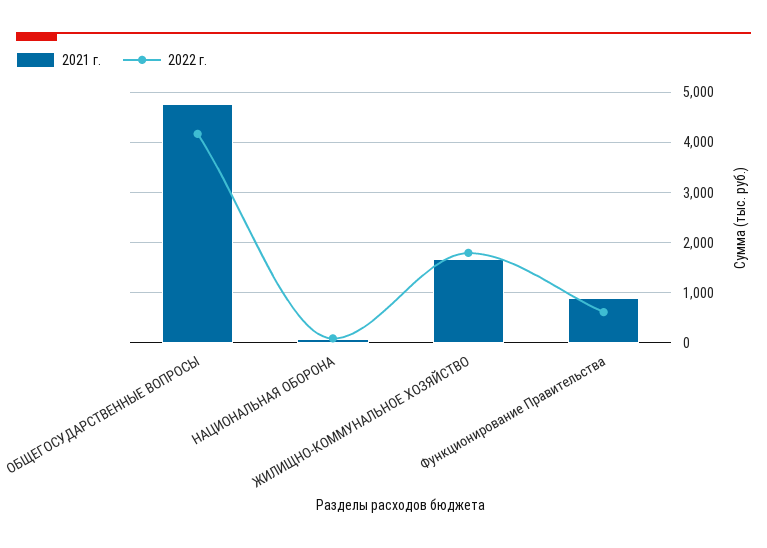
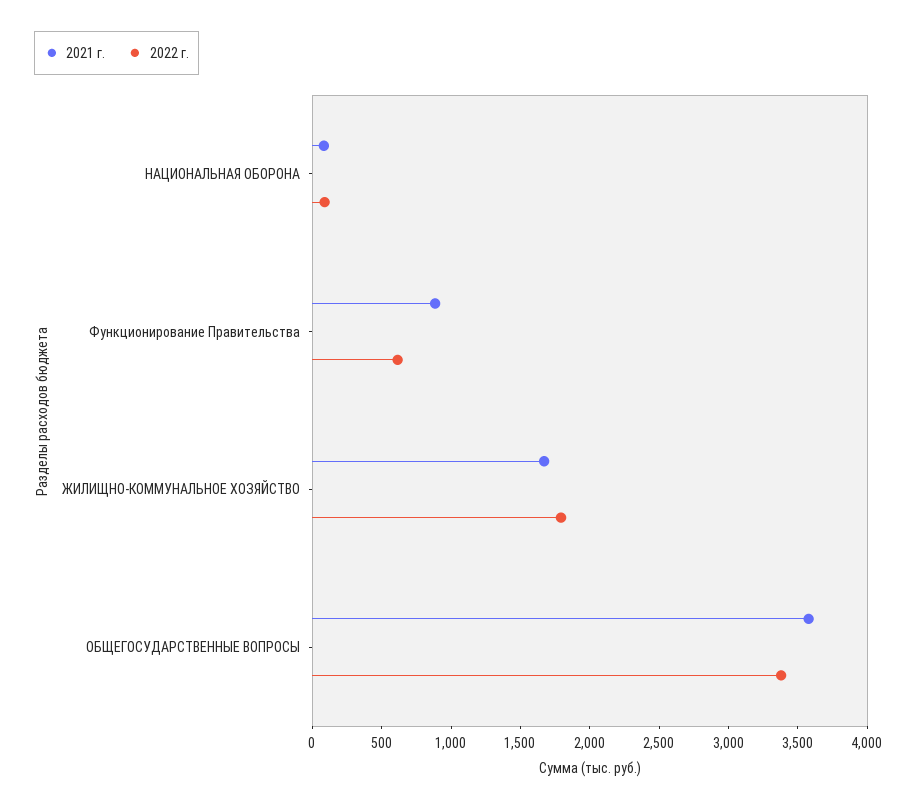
2021 г., ОБЩЕГОСУДАРСТВЕННЫЕ ВОПРОСЫ: 4800 -> 3600
2022 г., ОБЩЕГОСУДАРСТВЕННЫЕ ВОПРОСЫ: 4200 -> 3400

